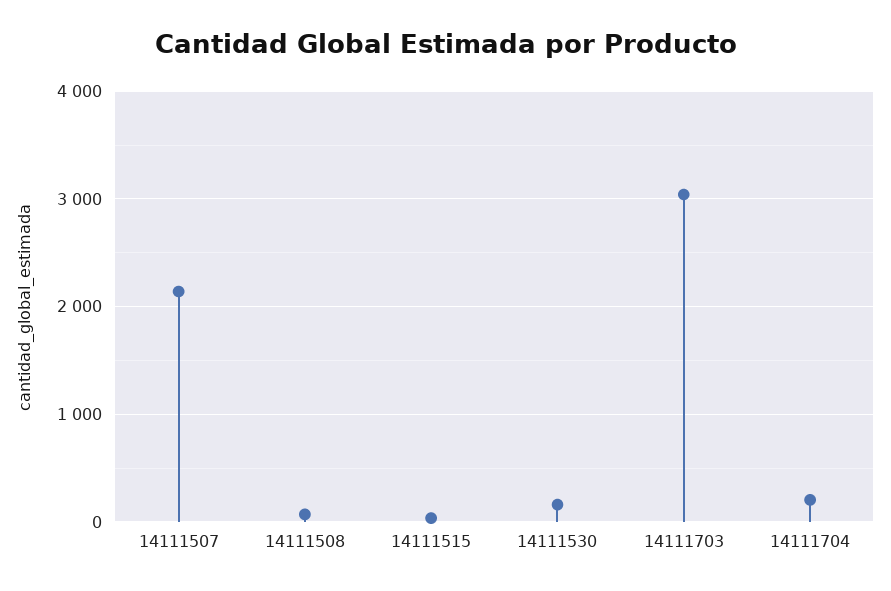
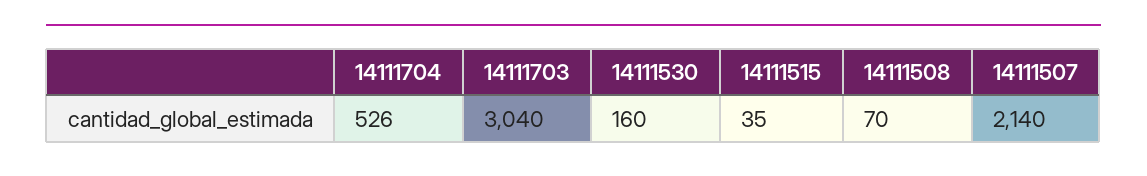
14111704: 200 -> 526

